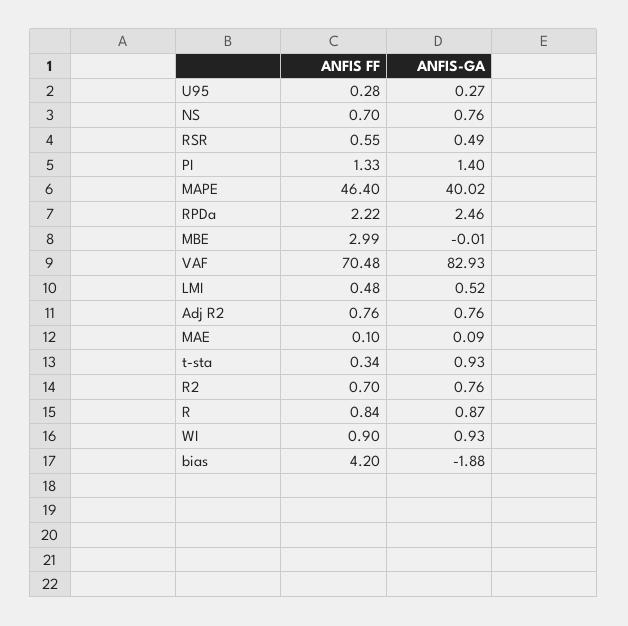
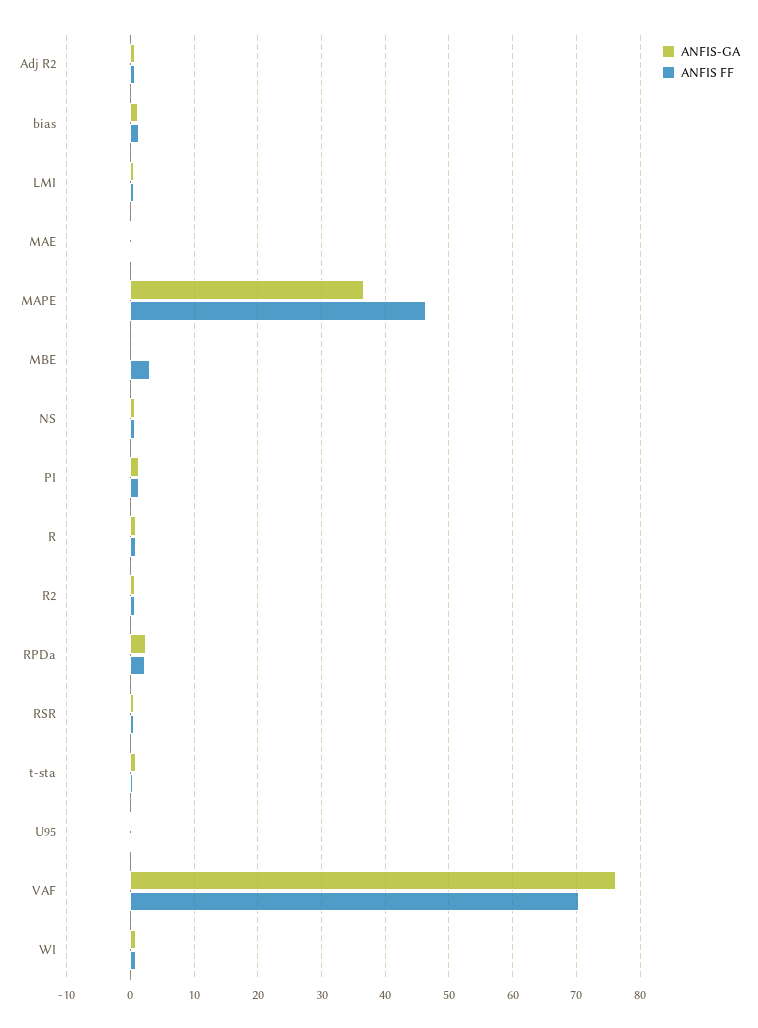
ANFIS-GA, MAPE: 40.02 -> 37
ANFIS-GA, VAF: 82.93 -> 76
ANFIS FF, bias: 4.2 -> 1
ANFIS-GA, bias: -1.88 -> 1

